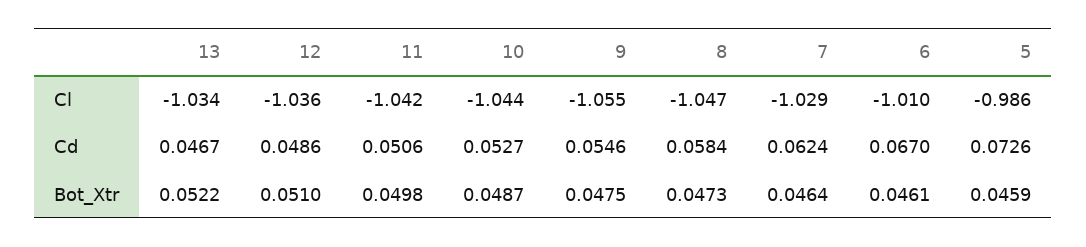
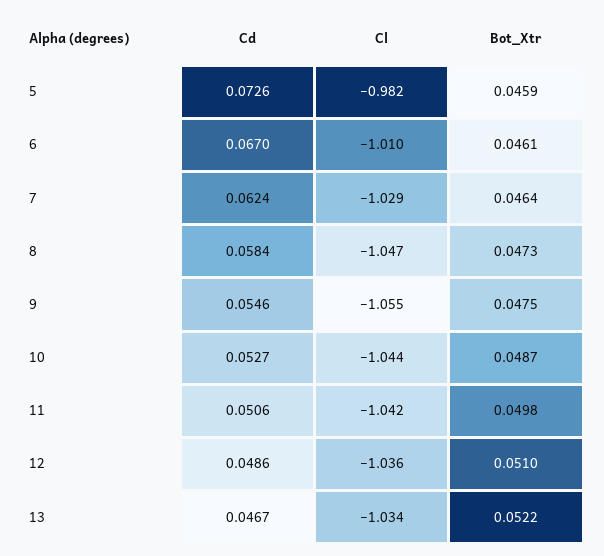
5, Cl: -0.986 -> -0.982

